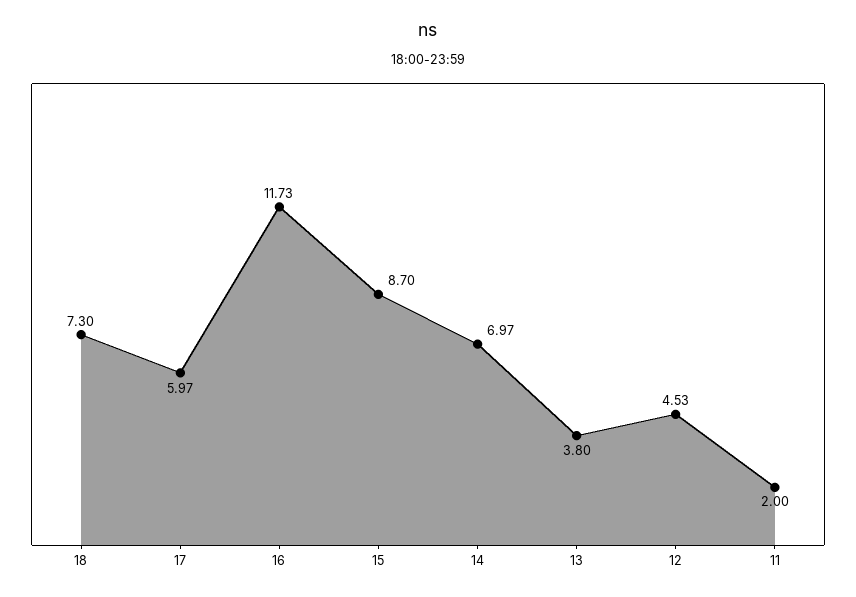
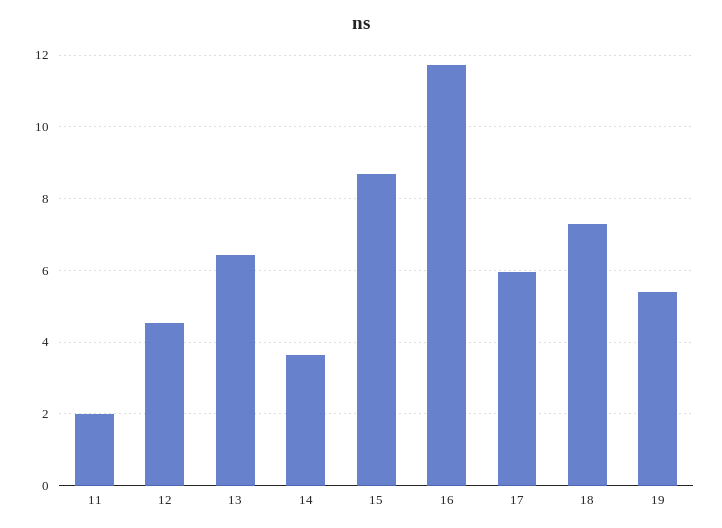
14: 6.97 -> 3.6
13: 3.8 -> 6.4
19: none -> 5.4

